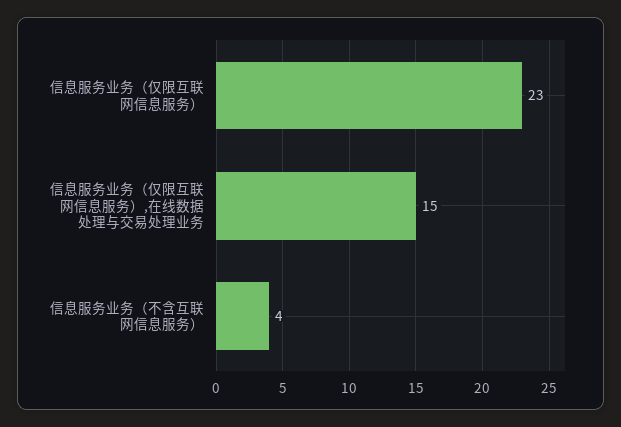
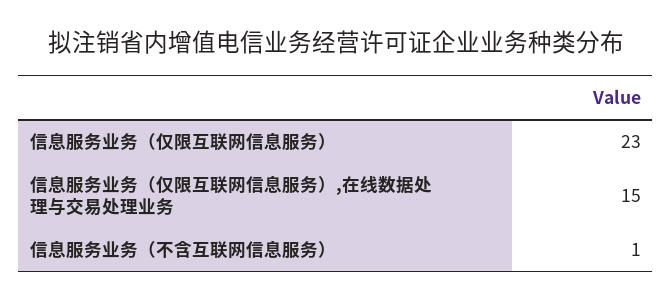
信息服务业务（不含互联网信息服务）: 4 -> 1

